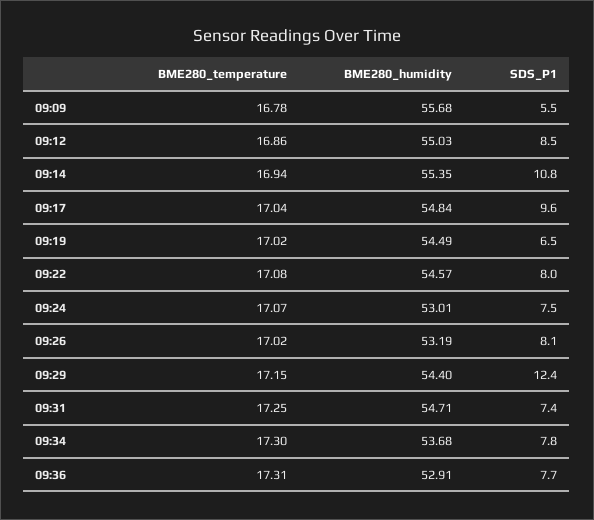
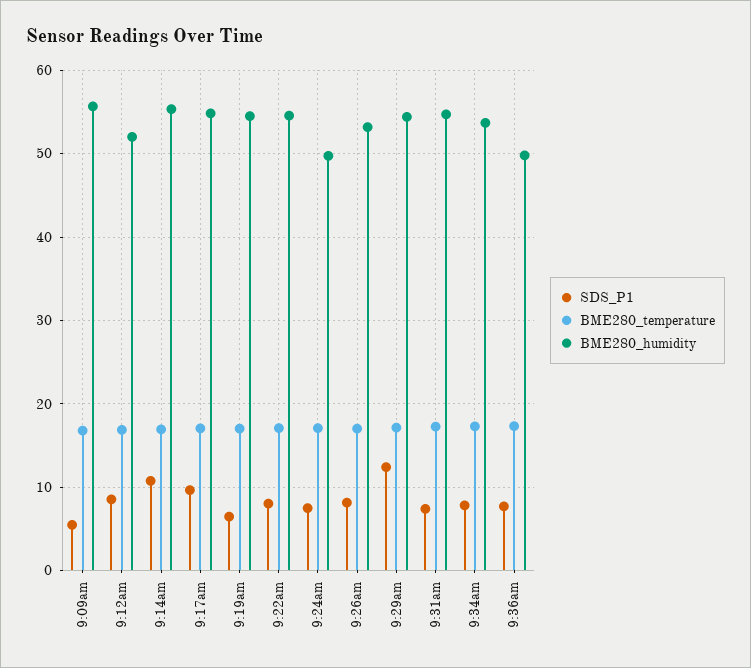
BME280_humidity, 09:12: 55.03 -> 52
BME280_humidity, 09:24: 53.01 -> 50
BME280_humidity, 09:36: 52.91 -> 50

